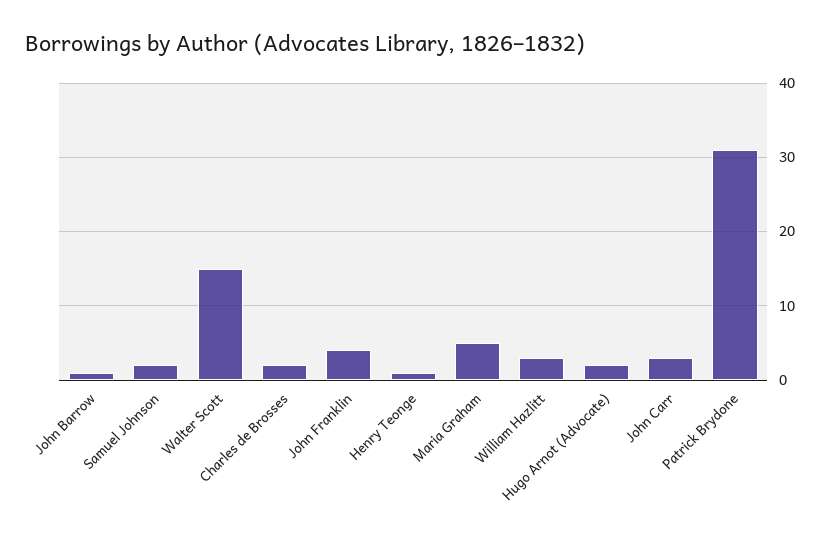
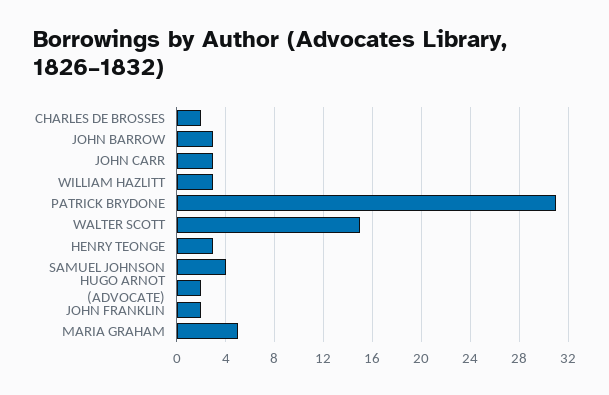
John Barrow: 1 -> 3
Samuel Johnson: 2 -> 4
John Franklin: 4 -> 2
Henry Teonge: 1 -> 3

